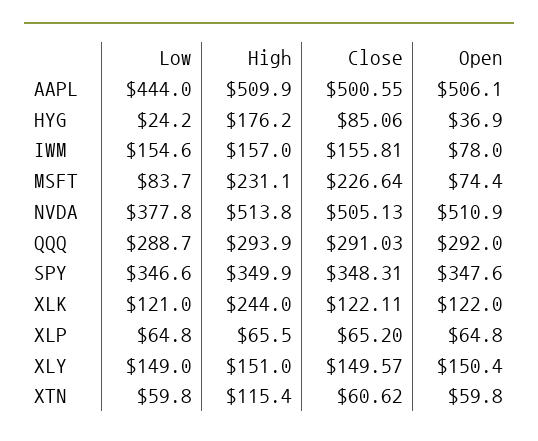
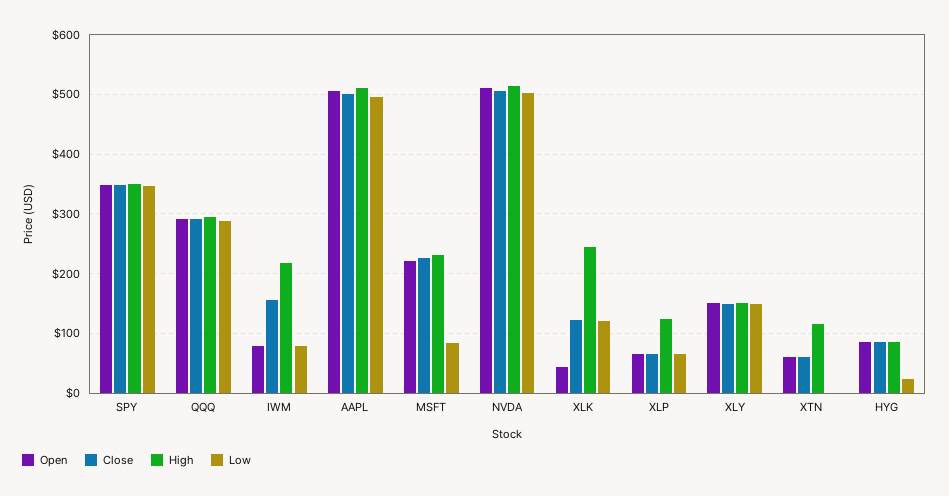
Low, AAPL: 444 -> 500
High, HYG: 176.2 -> 80
Open, HYG: 36.9 -> 80
Low, IWM: 154.6 -> 80
High, IWM: 157 -> 220
Open, MSFT: 74.4 -> 220
Low, NVDA: 377.8 -> 500
Open, XLK: 122 -> 40
High, XLP: 65.5 -> 120
Low, XTN: 59.8 -> 0

